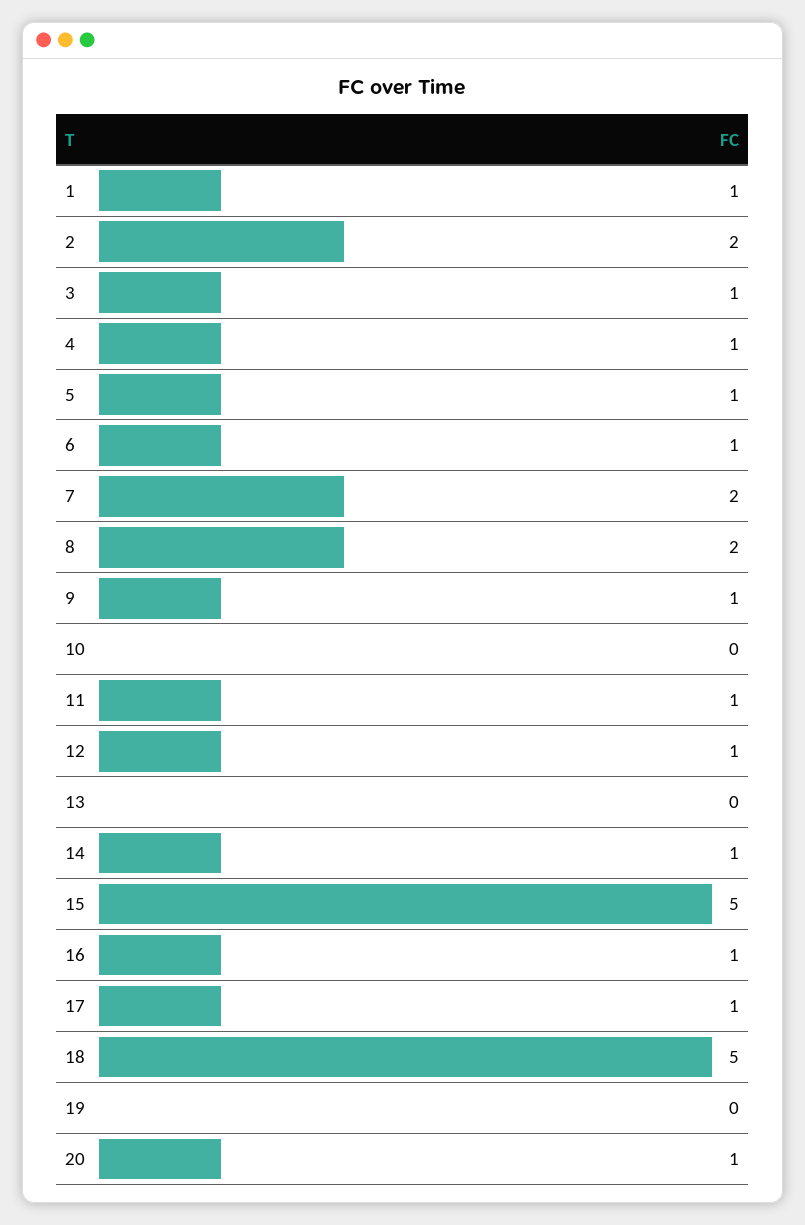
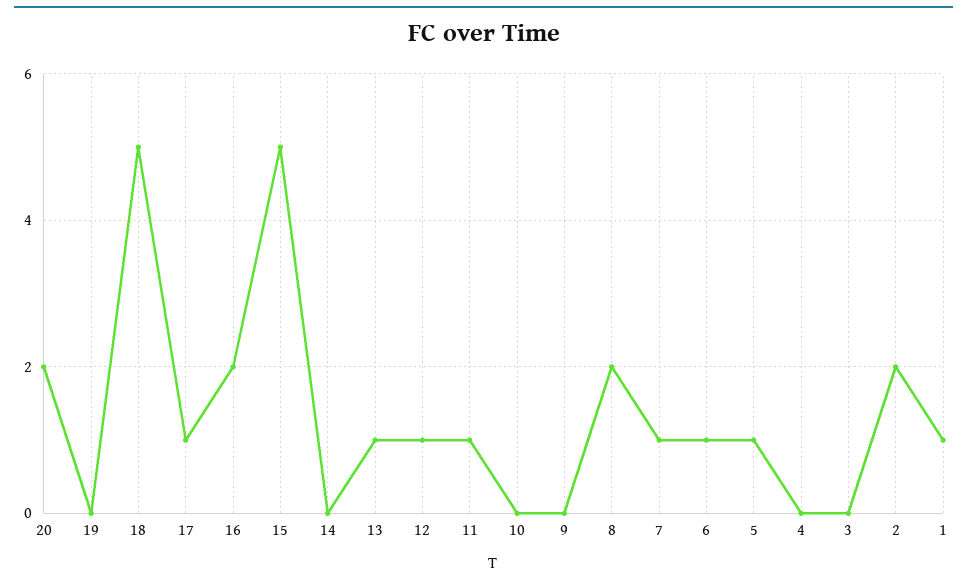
3: 1 -> 0
4: 1 -> 0
7: 2 -> 1
9: 1 -> 0
13: 0 -> 1
14: 1 -> 0
16: 1 -> 2
20: 1 -> 2

